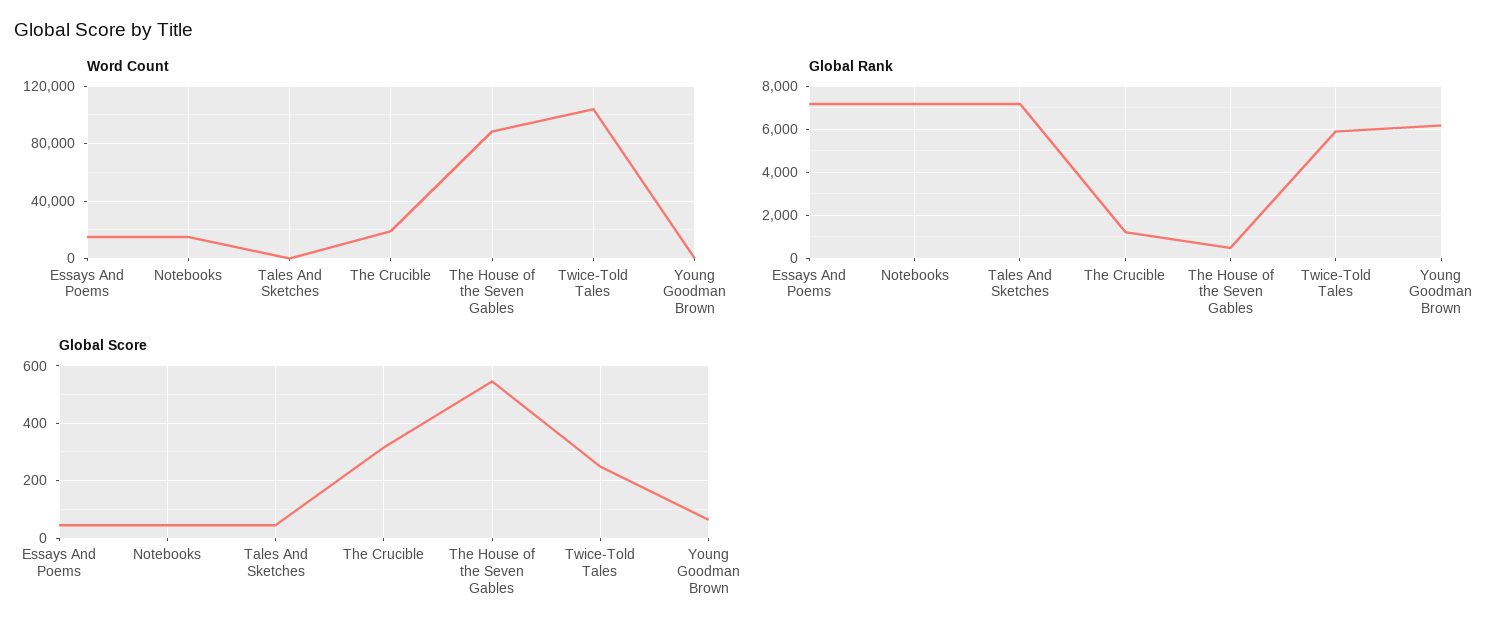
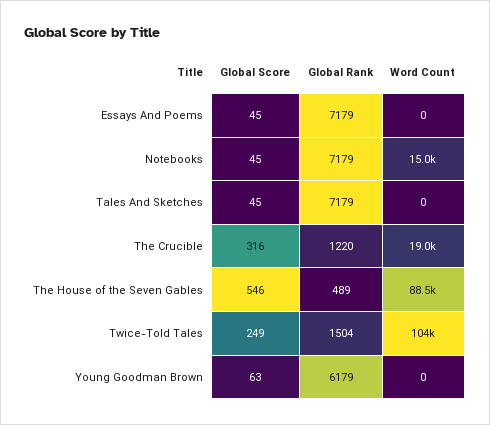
Word Count, Essays And Poems: 15000 -> 0
Global Rank, Twice-Told Tales: 6000 -> 1504

